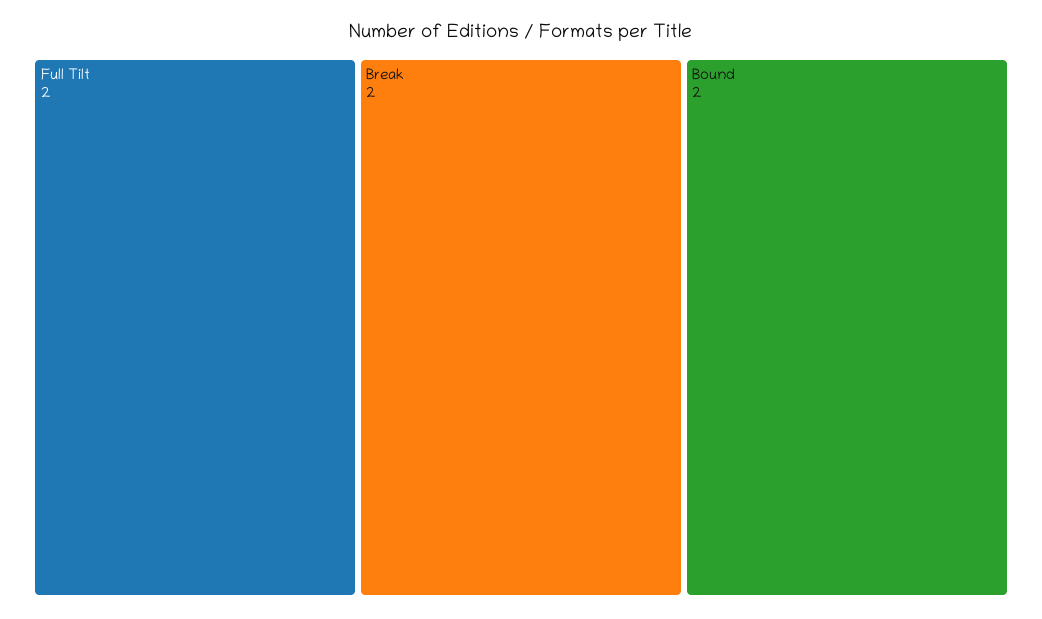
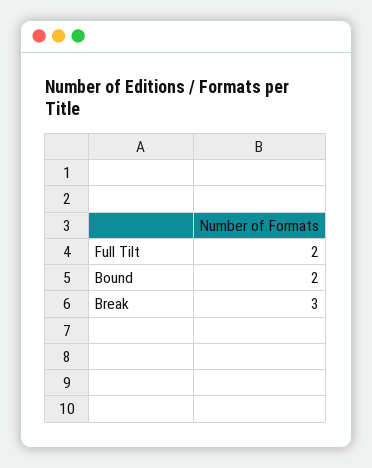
Break: 2 -> 3

